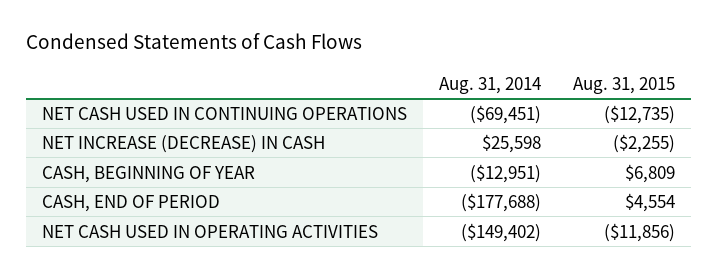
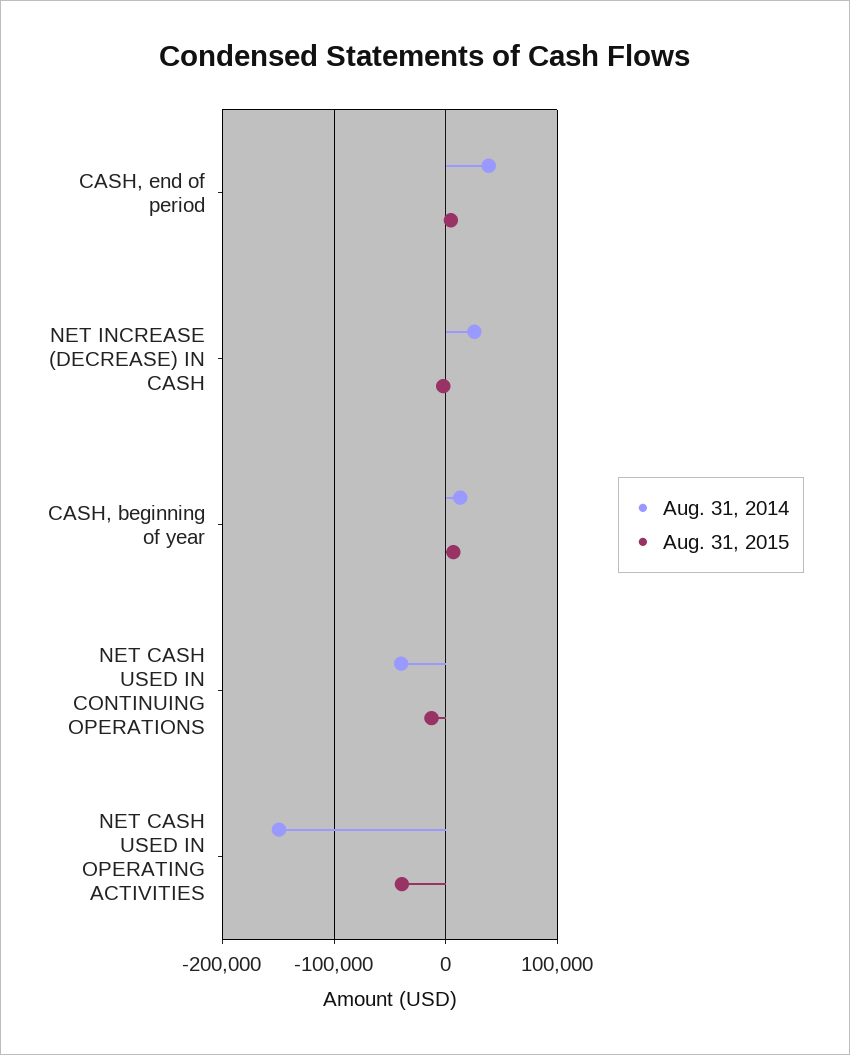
Aug. 31, 2014, NET CASH USED IN CONTINUING OPERATIONS: -69451 -> -40000
Aug. 31, 2014, CASH, BEGINNING OF YEAR: -12951 -> 10000
Aug. 31, 2014, CASH, END OF PERIOD: -177688 -> 40000
Aug. 31, 2015, NET CASH USED IN OPERATING ACTIVITIES: -11856 -> -40000

